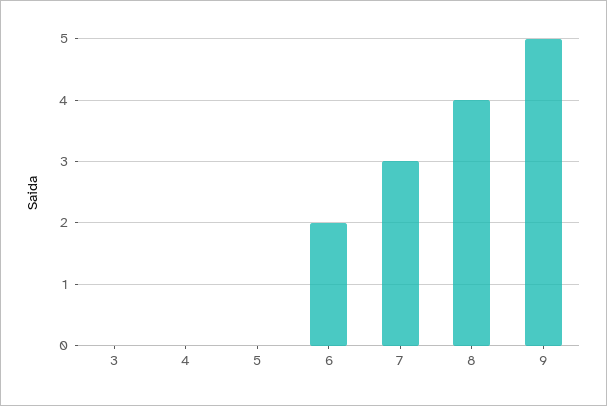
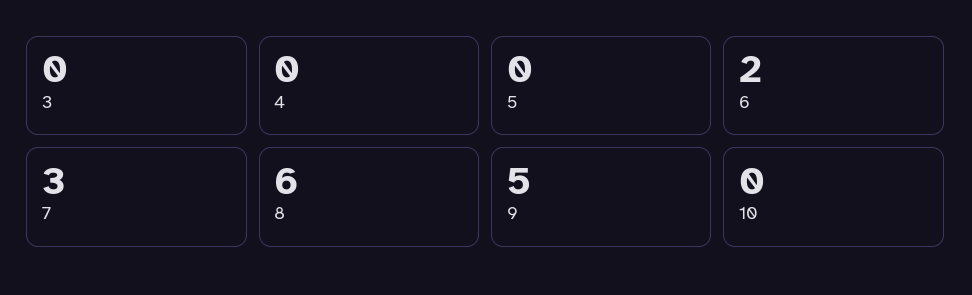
8: 4 -> 6
10: none -> 0

